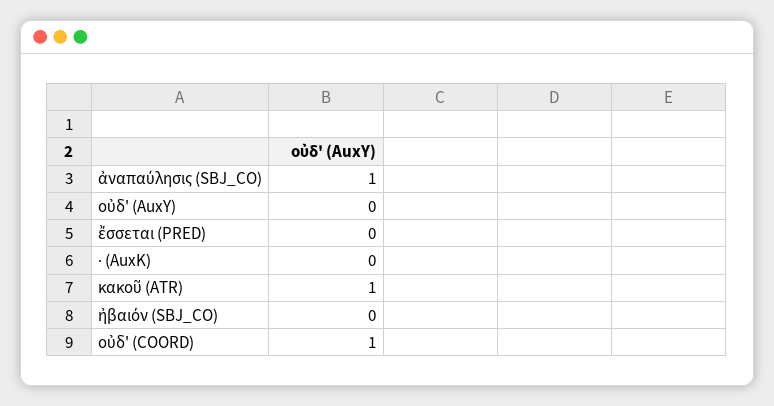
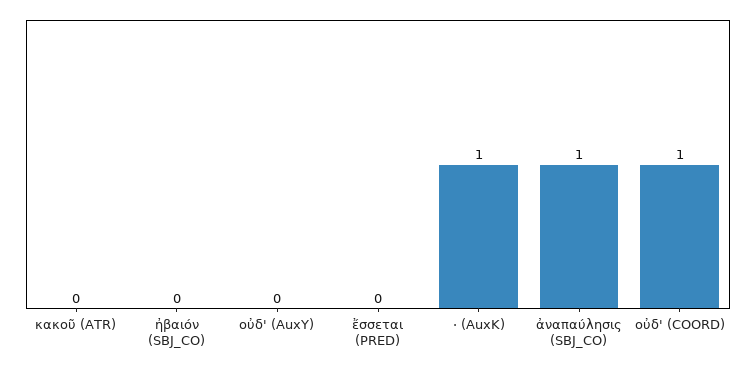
· (AuxK): 0 -> 1
κακοῦ (ATR): 1 -> 0

